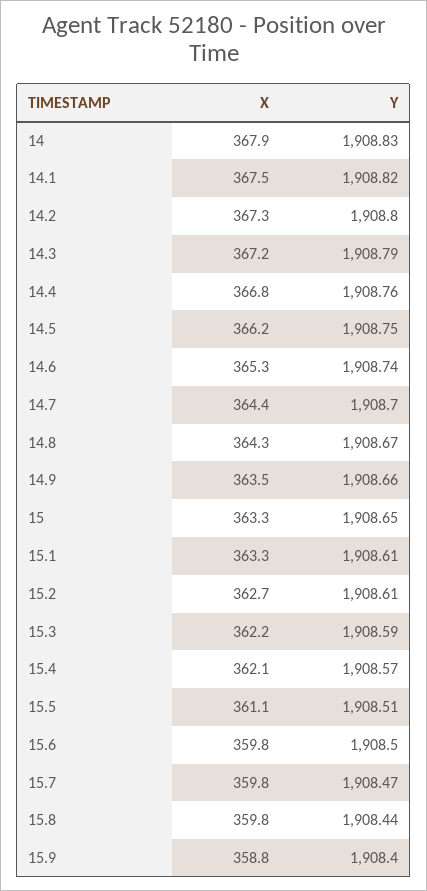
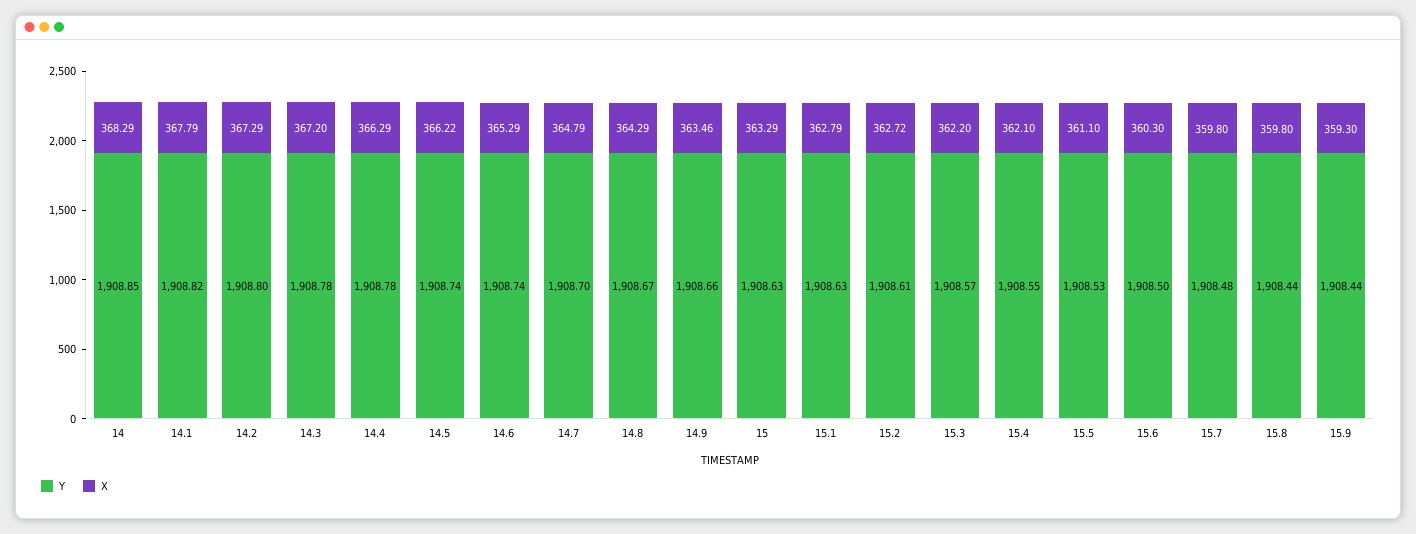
X, 14: 367.9 -> 368.29
Y, 14: 1908.83 -> 1908.85
X, 14.1: 367.5 -> 367.79
Y, 14.3: 1908.79 -> 1908.78
X, 14.4: 366.8 -> 366.29
Y, 14.4: 1908.76 -> 1908.78
Y, 14.5: 1908.75 -> 1908.74
X, 14.7: 364.4 -> 364.79
Y, 15: 1908.65 -> 1908.63
X, 15.1: 363.3 -> 362.79
Y, 15.1: 1908.61 -> 1908.63
Y, 15.3: 1908.59 -> 1908.57
Y, 15.4: 1908.57 -> 1908.55
Y, 15.5: 1908.51 -> 1908.53
X, 15.6: 359.8 -> 360.3
Y, 15.7: 1908.47 -> 1908.48
X, 15.9: 358.8 -> 359.3
Y, 15.9: 1908.4 -> 1908.44

